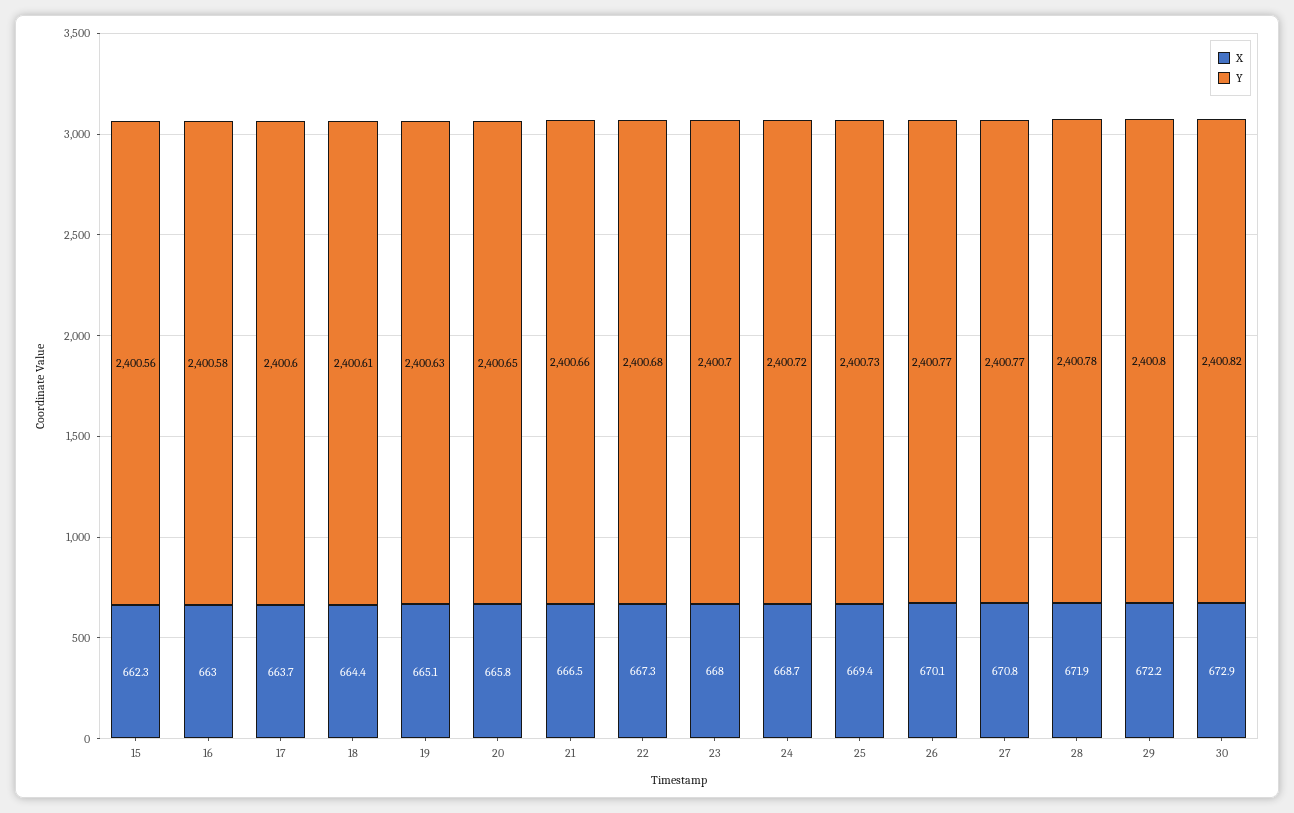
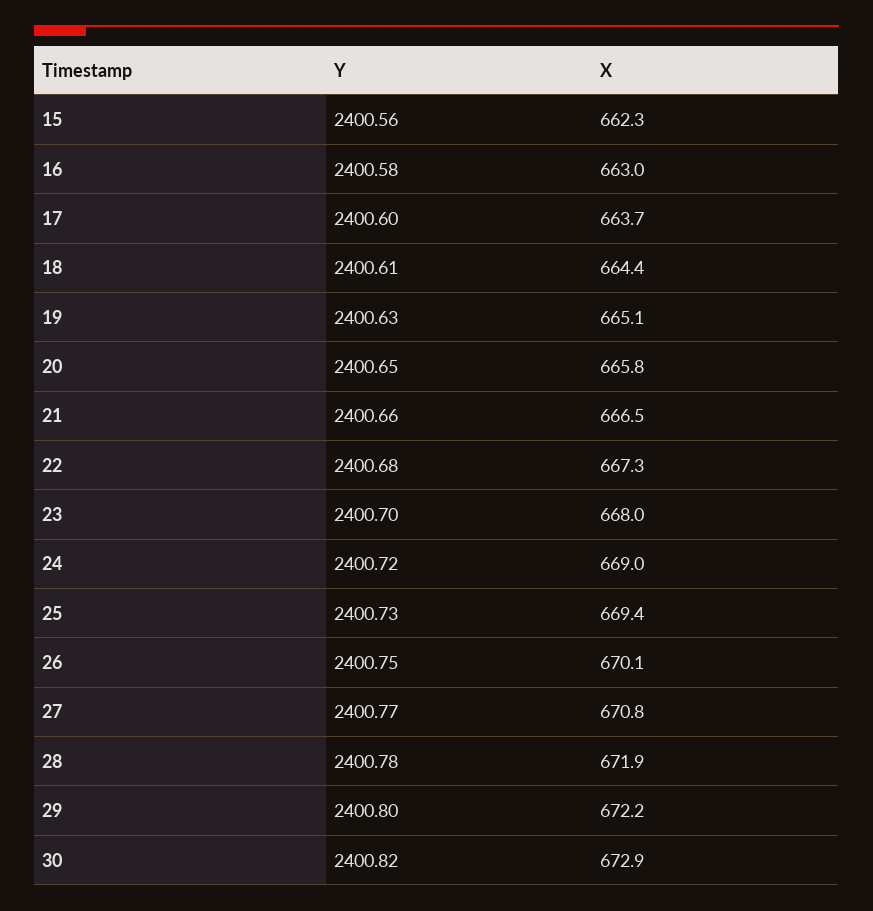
X, 24: 668.7 -> 669
Y, 26: 2400.77 -> 2400.75

